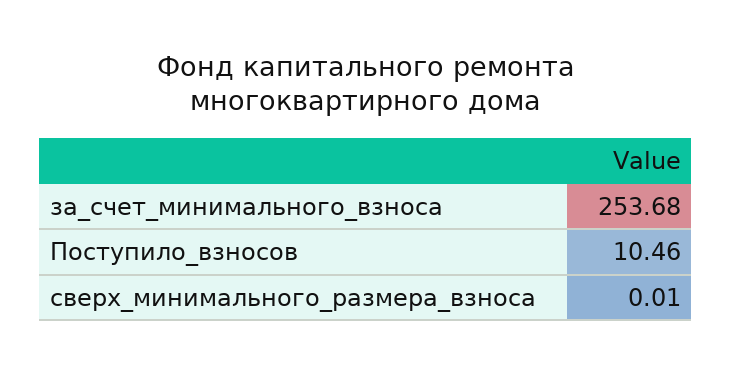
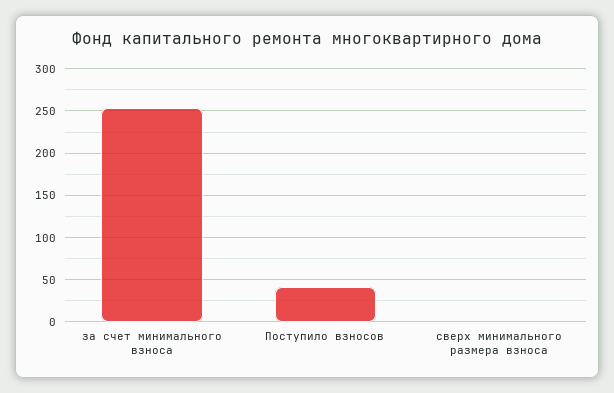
Поступило_взносов: 10.46 -> 40

